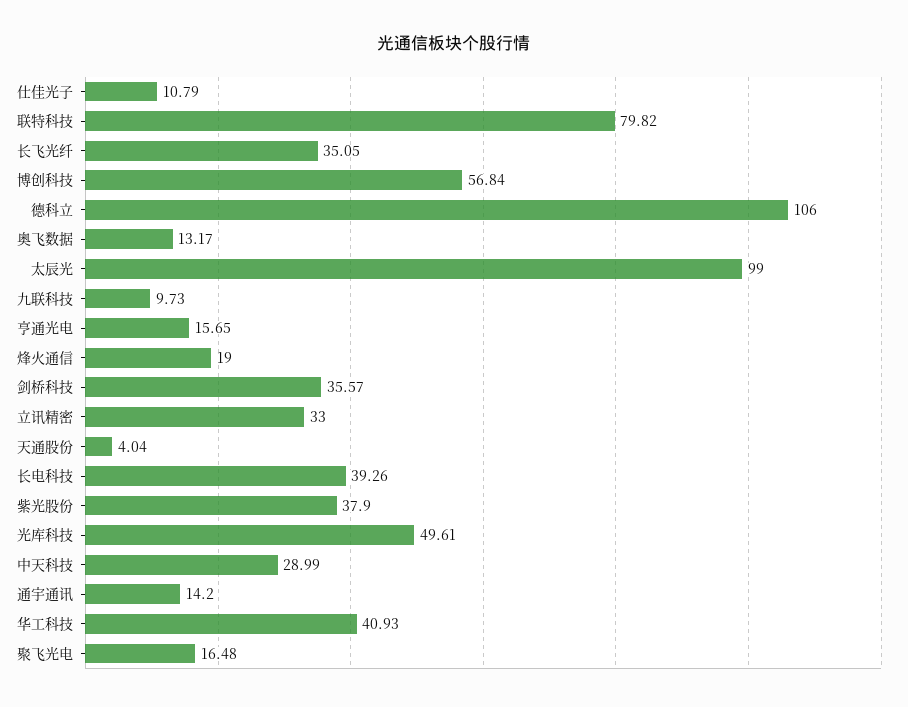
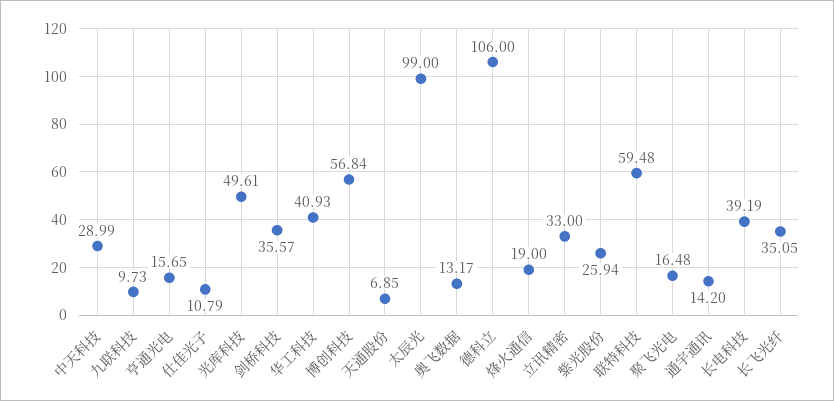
联特科技: 79.82 -> 59.48
天通股份: 4.04 -> 6.85
长电科技: 39.26 -> 39.19
紫光股份: 37.9 -> 25.94

